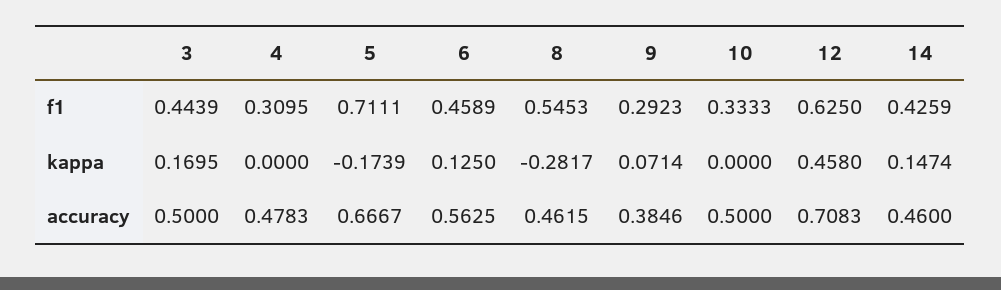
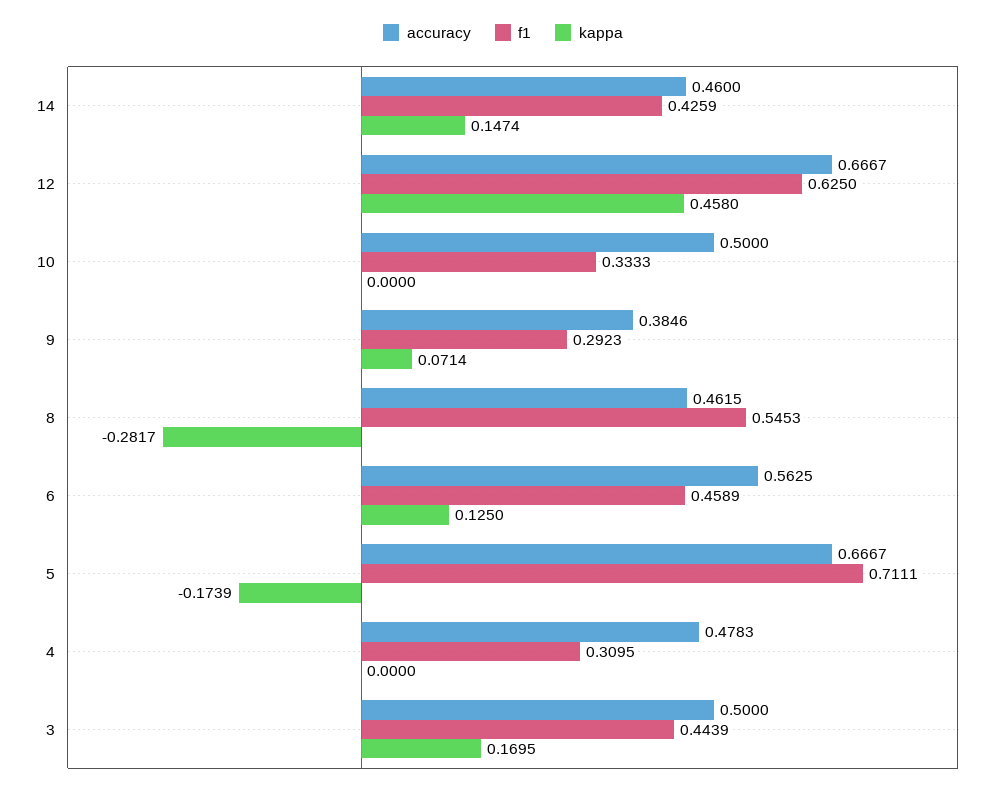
accuracy, 12: 0.7083 -> 0.6667

